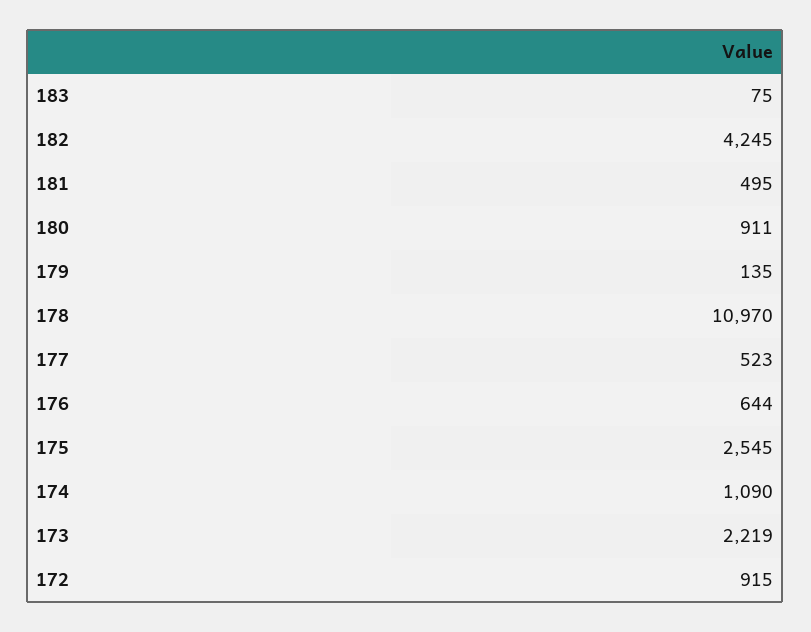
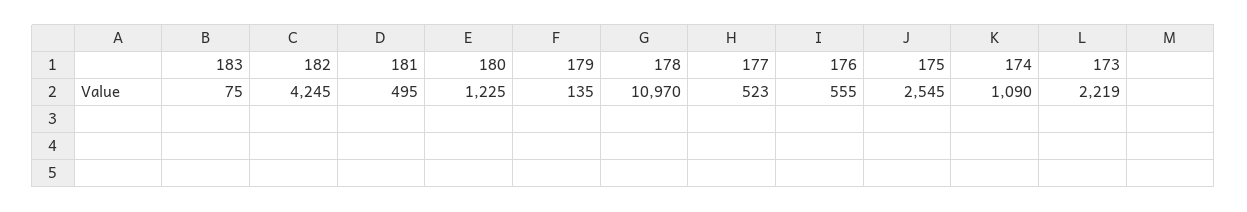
180: 911 -> 1225
176: 644 -> 555
172: 915 -> none

